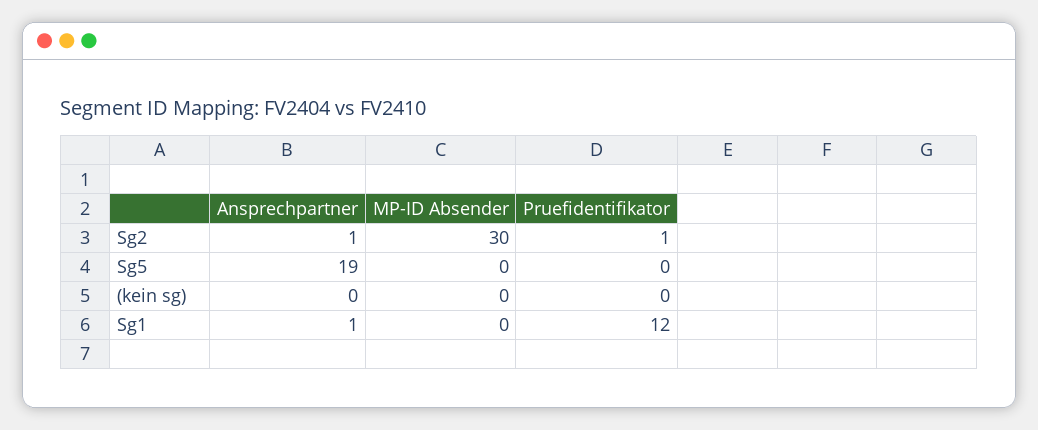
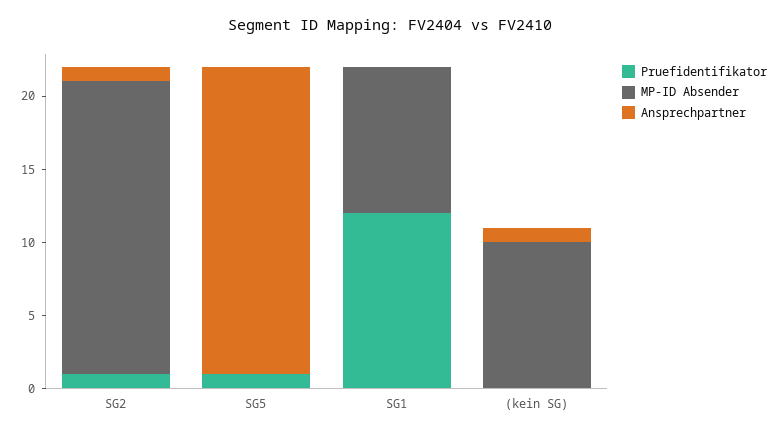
MP-ID Absender, Sg2: 30 -> 20
Ansprechpartner, Sg5: 19 -> 21
Pruefidentifikator, Sg5: 0 -> 1
Ansprechpartner, (kein sg): 0 -> 1
MP-ID Absender, (kein sg): 0 -> 10
Ansprechpartner, Sg1: 1 -> 0
MP-ID Absender, Sg1: 0 -> 10

